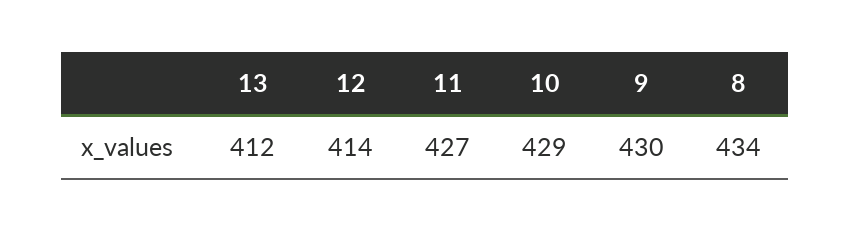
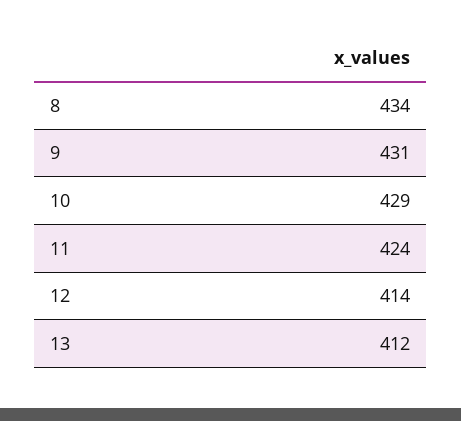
11: 427 -> 424
9: 430 -> 431

